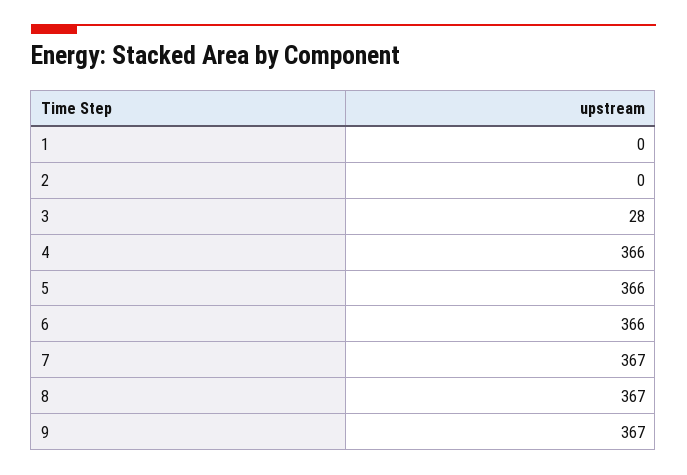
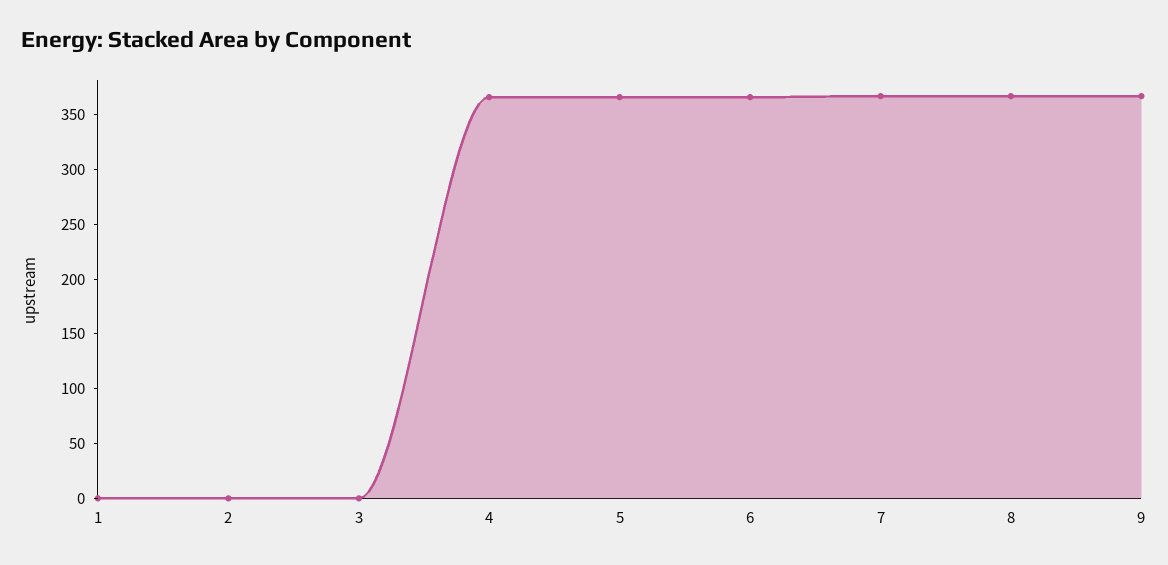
3: 28 -> 0

